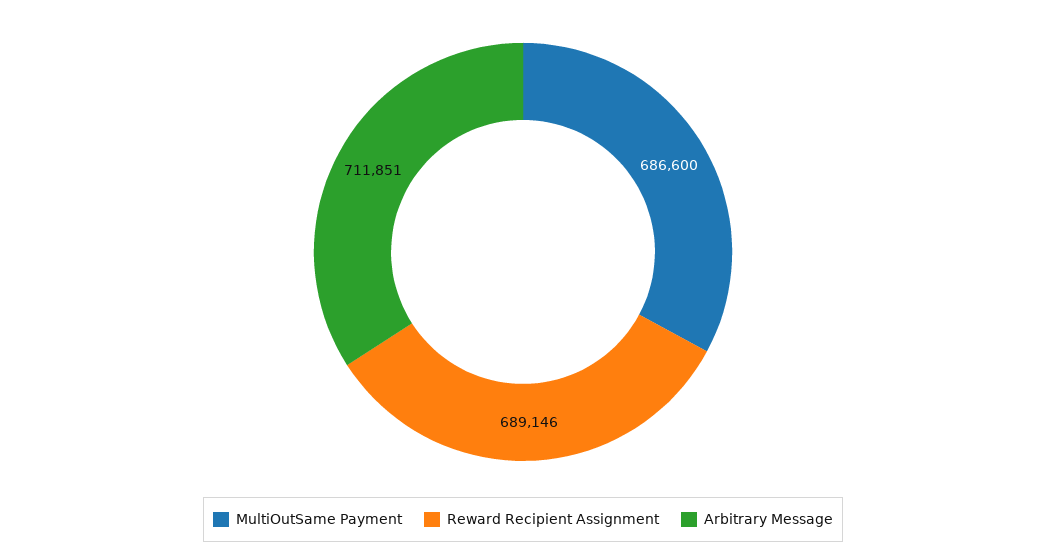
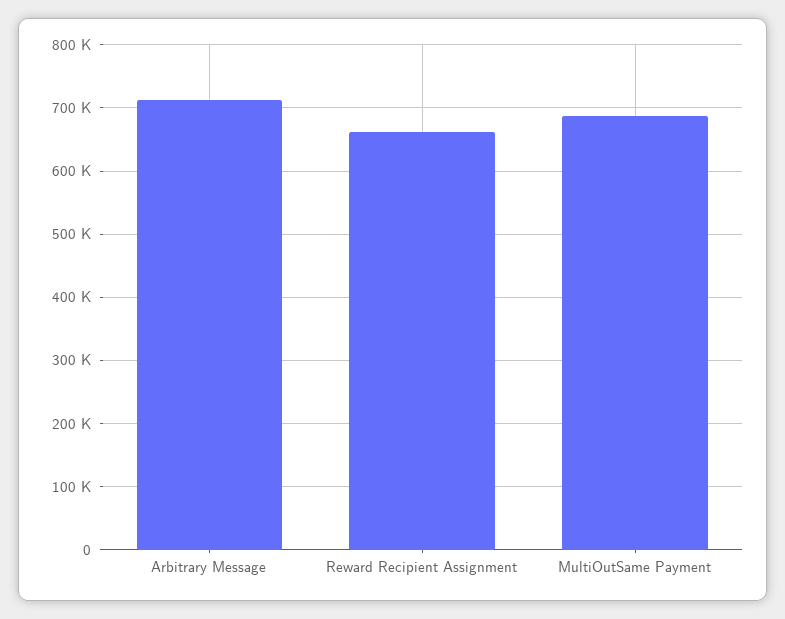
Reward Recipient Assignment: 689146 -> 660000

